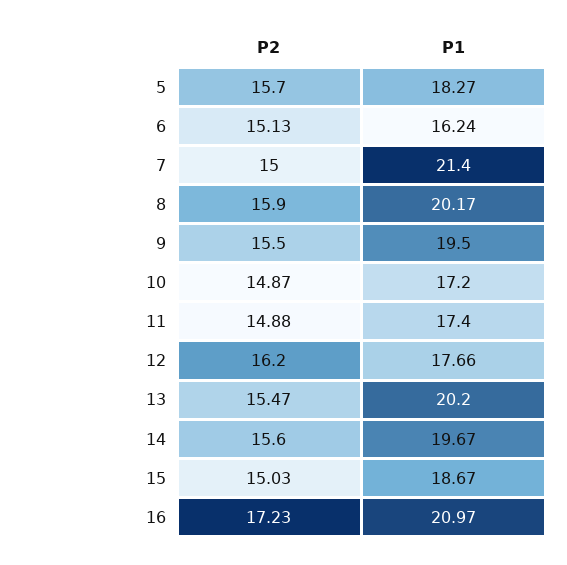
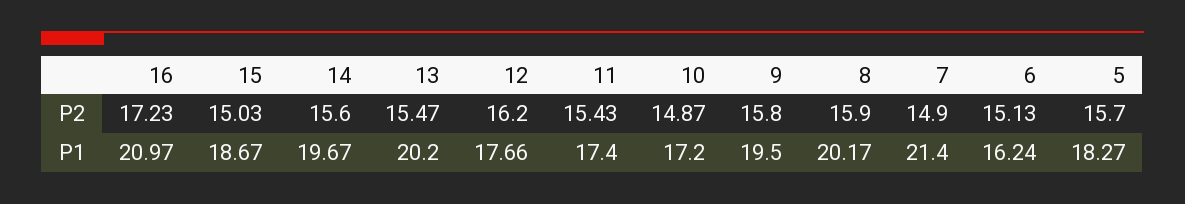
P2, 7: 15 -> 14.9
P2, 9: 15.5 -> 15.8
P2, 11: 14.88 -> 15.43

